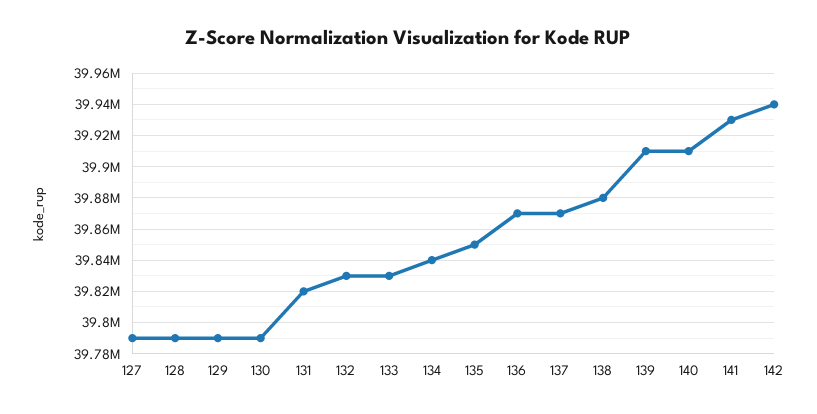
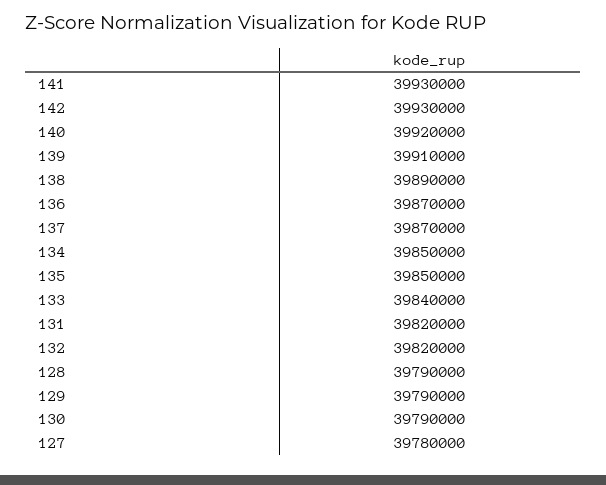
127: 39790000 -> 39780000
132: 39830000 -> 39820000
133: 39830000 -> 39840000
134: 39840000 -> 39850000
138: 39880000 -> 39890000
140: 39910000 -> 39920000
142: 39940000 -> 39930000

